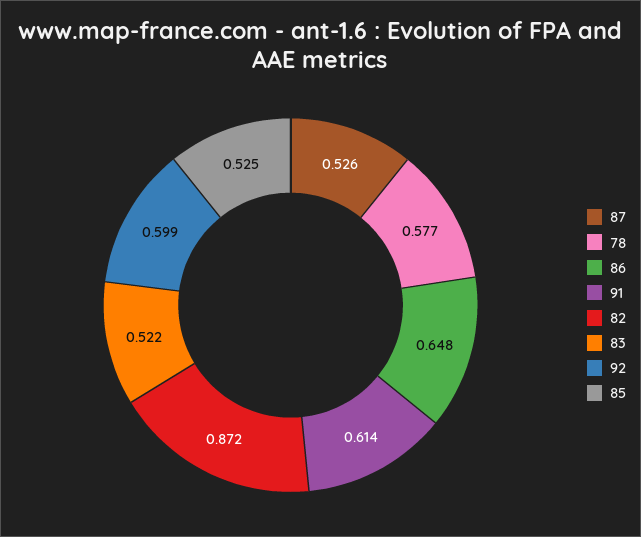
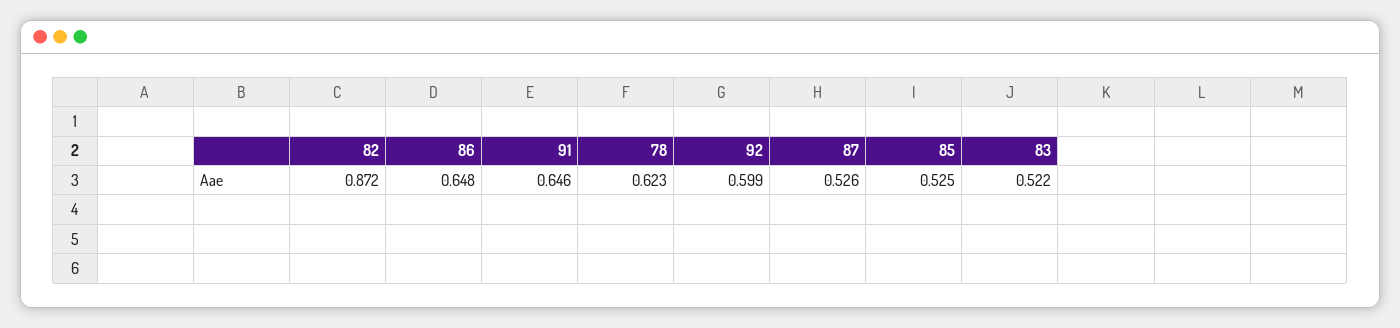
78: 0.577 -> 0.623
91: 0.614 -> 0.646

